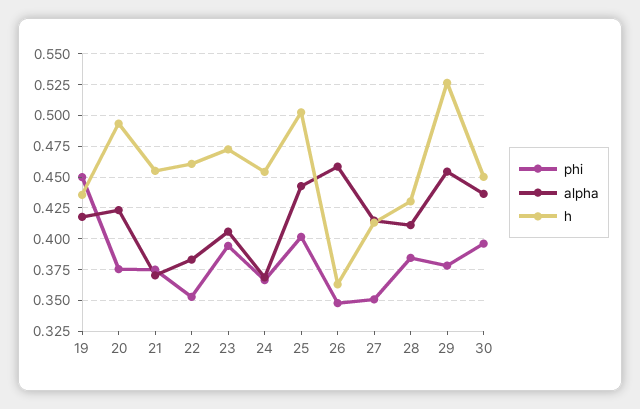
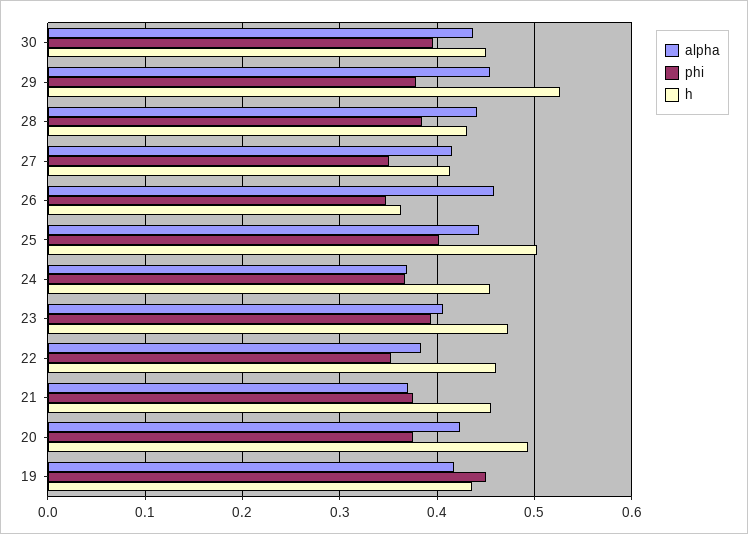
alpha, 28: 0.41 -> 0.44

